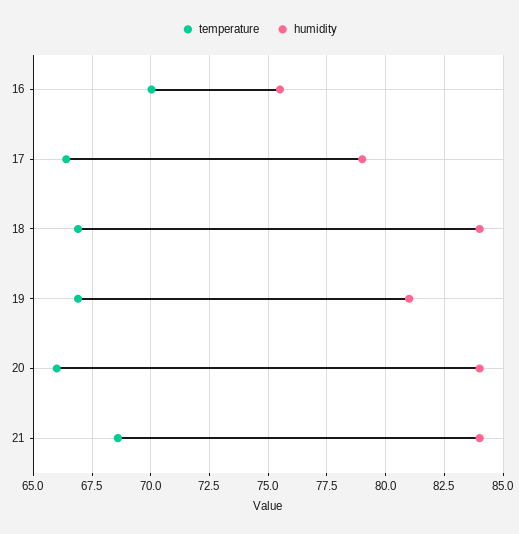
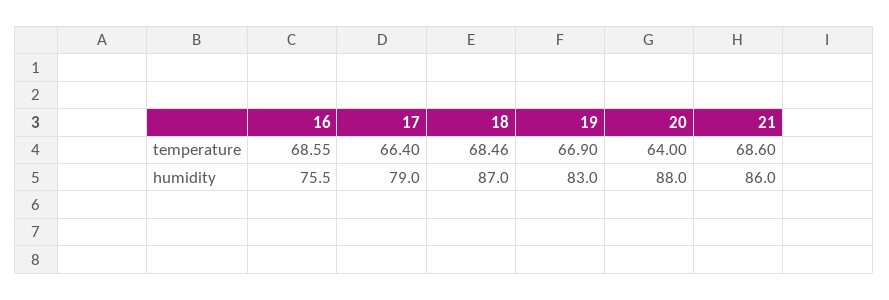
temperature, 16: 70 -> 68.55
temperature, 18: 67 -> 68.46
humidity, 18: 84 -> 87
humidity, 19: 81 -> 83
temperature, 20: 66 -> 64
humidity, 20: 84 -> 88
humidity, 21: 84 -> 86

